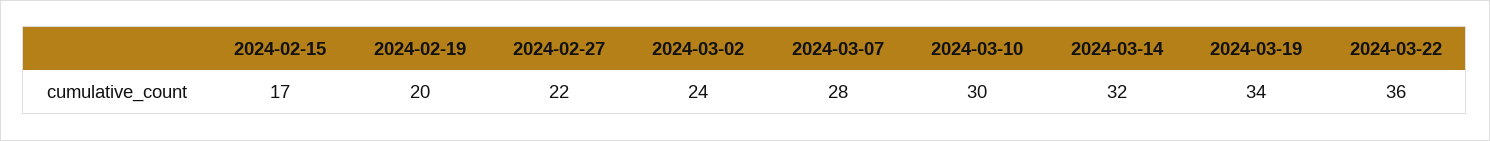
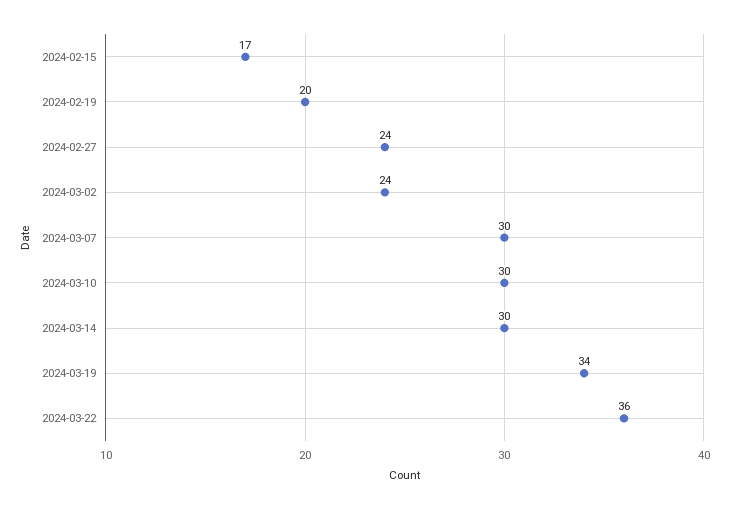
2024-02-27: 22 -> 24
2024-03-07: 28 -> 30
2024-03-14: 32 -> 30

